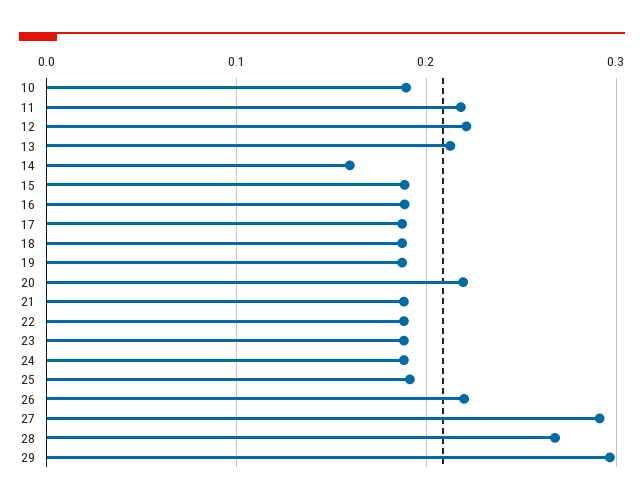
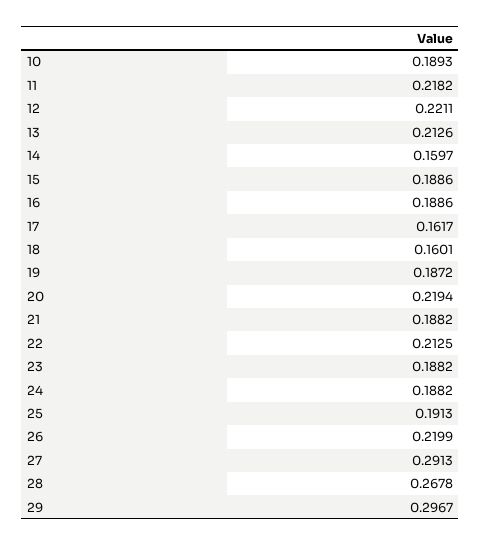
17: 0.19 -> 0.1617
18: 0.19 -> 0.1601
22: 0.19 -> 0.2125

